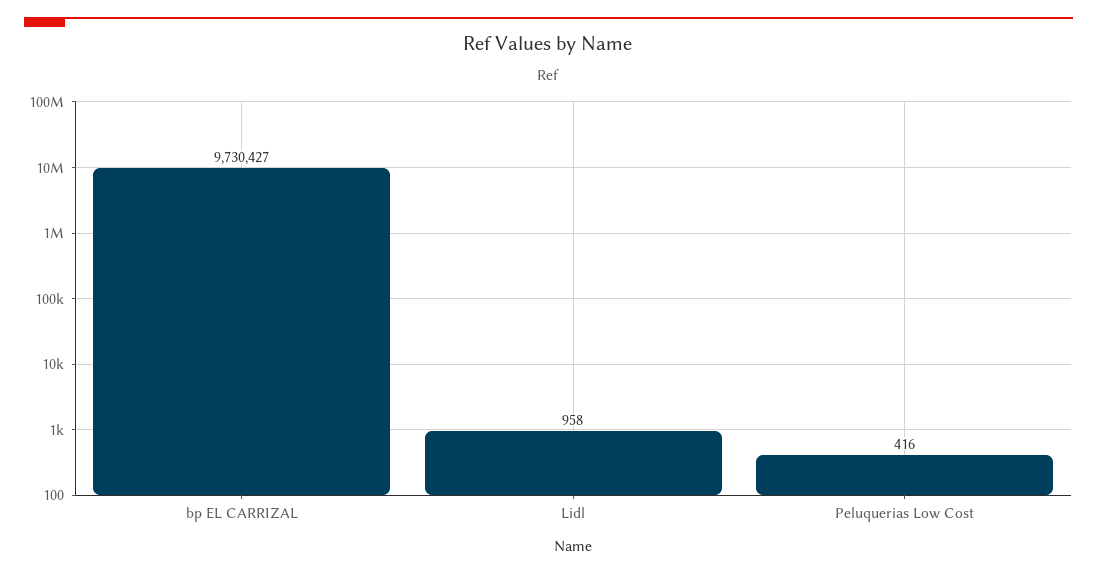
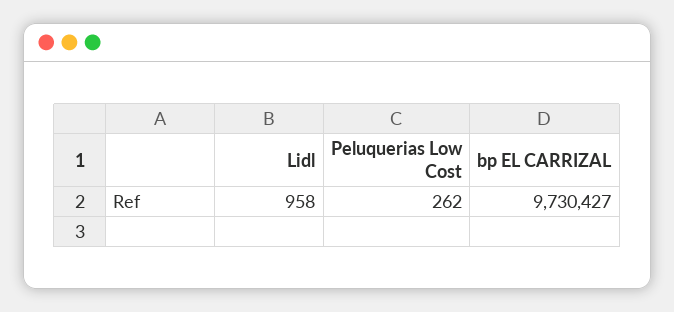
Peluquerias Low Cost: 416 -> 262

